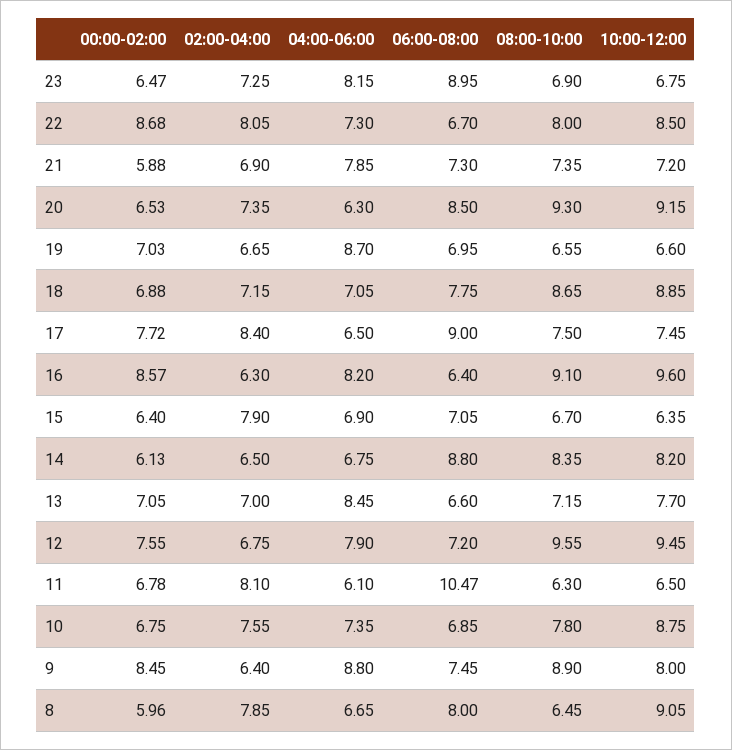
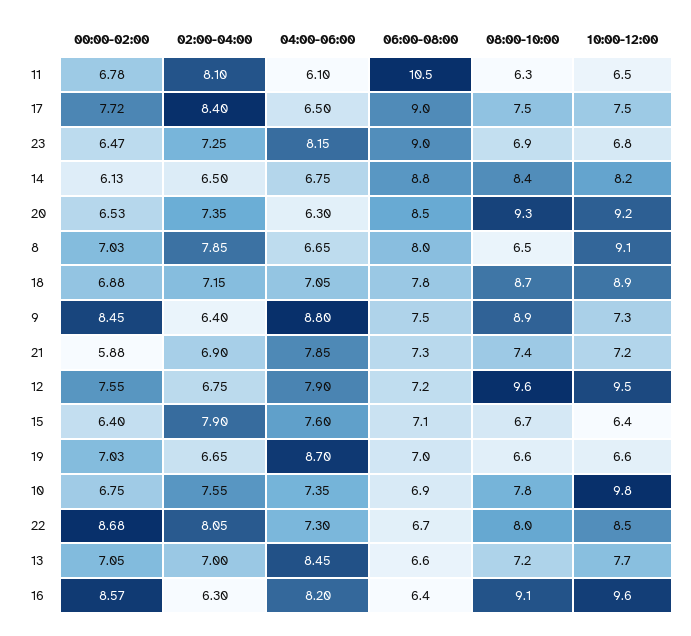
04:00-06:00, 15: 6.9 -> 7.6
10:00-12:00, 10: 8.75 -> 9.8
10:00-12:00, 9: 8 -> 7.3
00:00-02:00, 8: 5.96 -> 7.03

